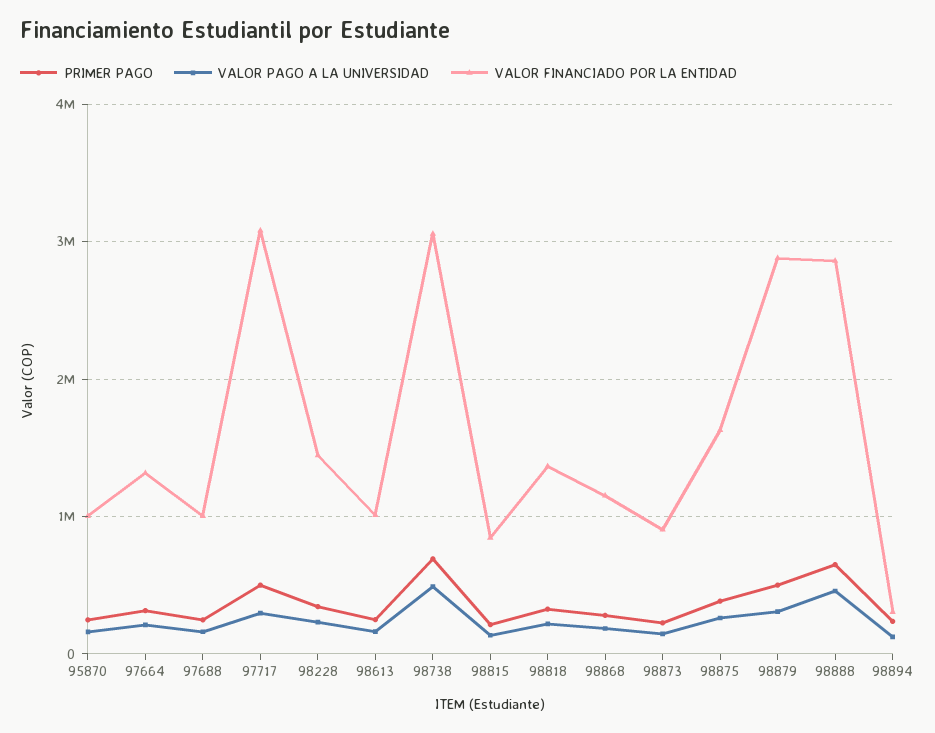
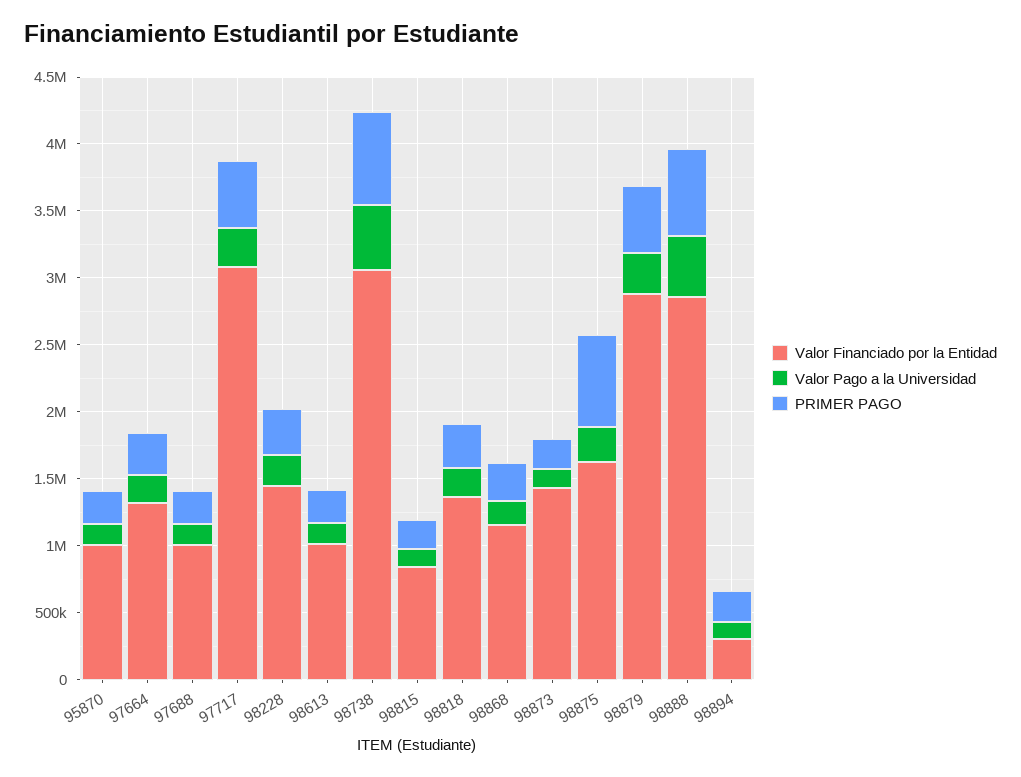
VALOR FINANCIADO POR LA ENTIDAD, 98873: 900000 -> 1400000
PRIMER PAGO, 98875: 400000 -> 700000

